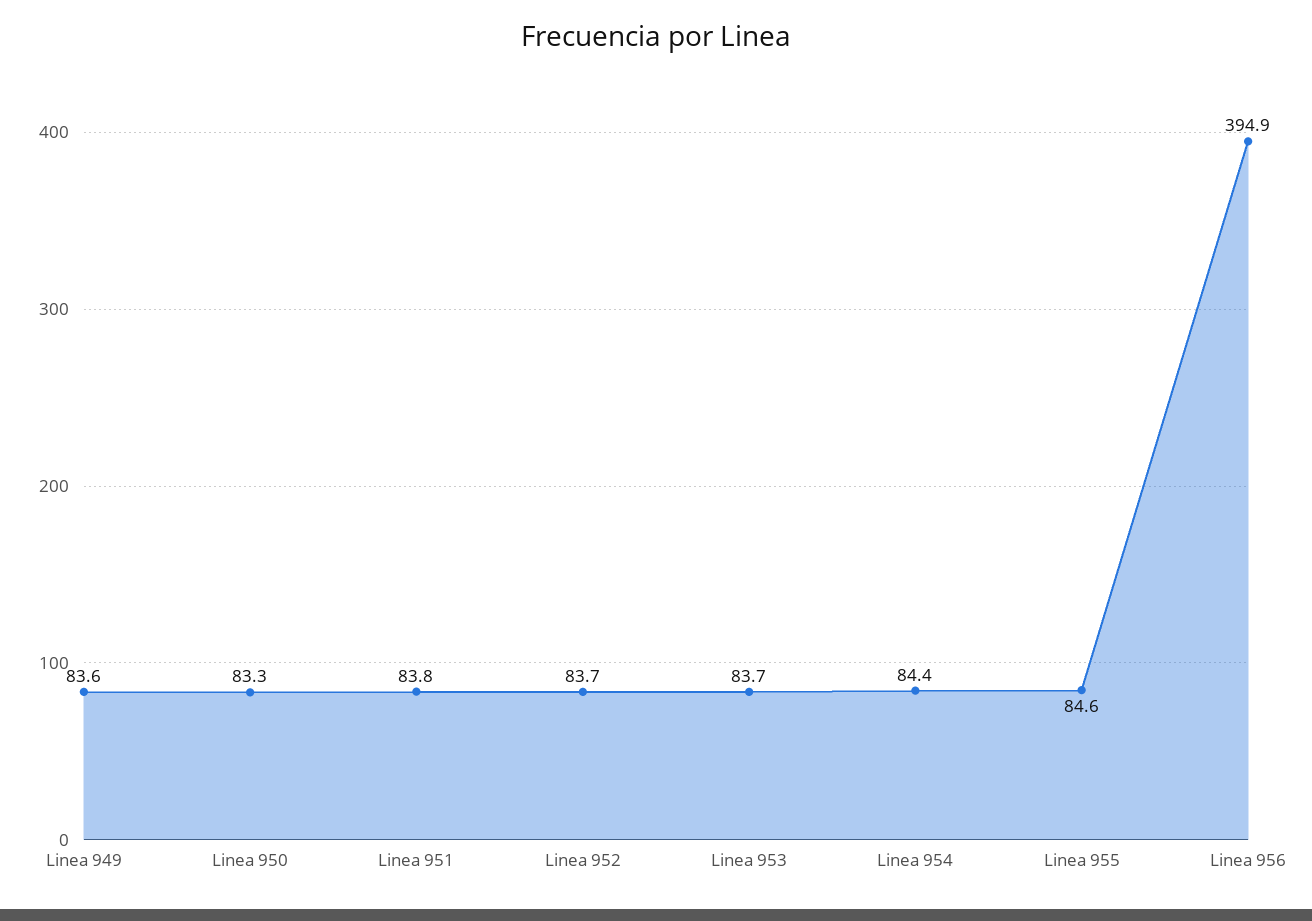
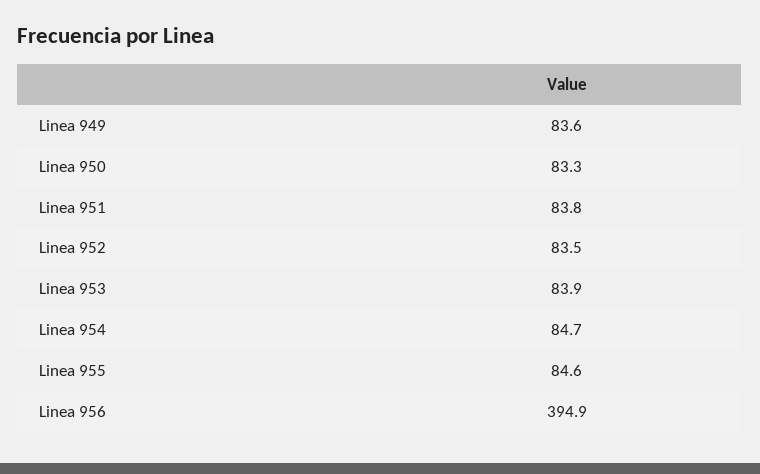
Linea 952: 83.7 -> 83.5
Linea 953: 83.7 -> 83.9
Linea 954: 84.4 -> 84.7

